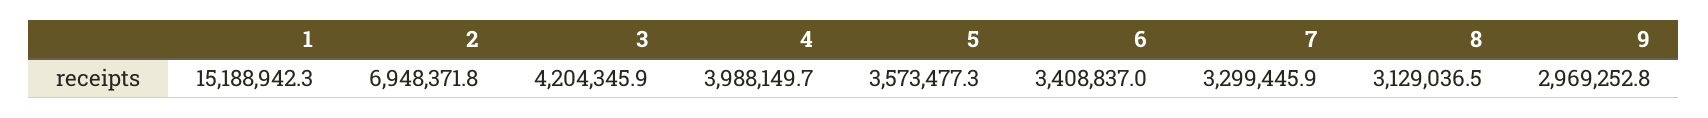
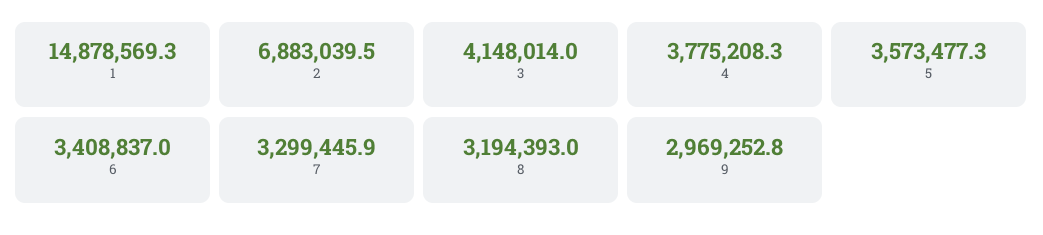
1: 15188942.3 -> 14878569.3
2: 6948371.8 -> 6883039.5
3: 4204345.9 -> 4148014
4: 3988149.7 -> 3775208.3
8: 3129036.5 -> 3194393

